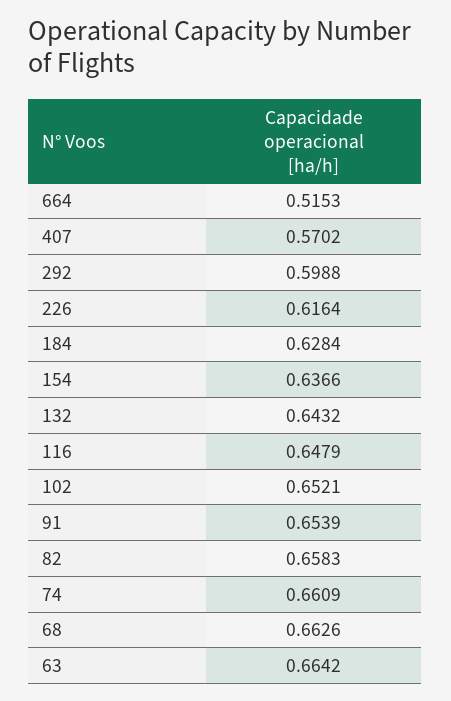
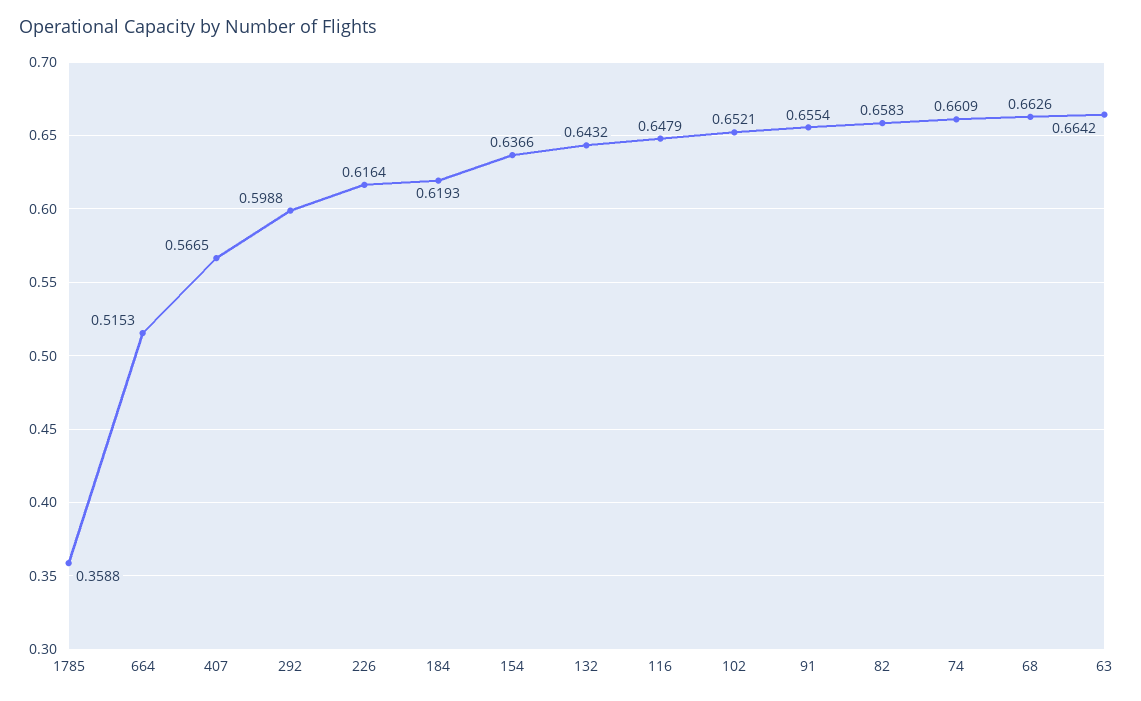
407: 0.5702 -> 0.5665
184: 0.6284 -> 0.6193
91: 0.6539 -> 0.6554
1785: none -> 0.3588

